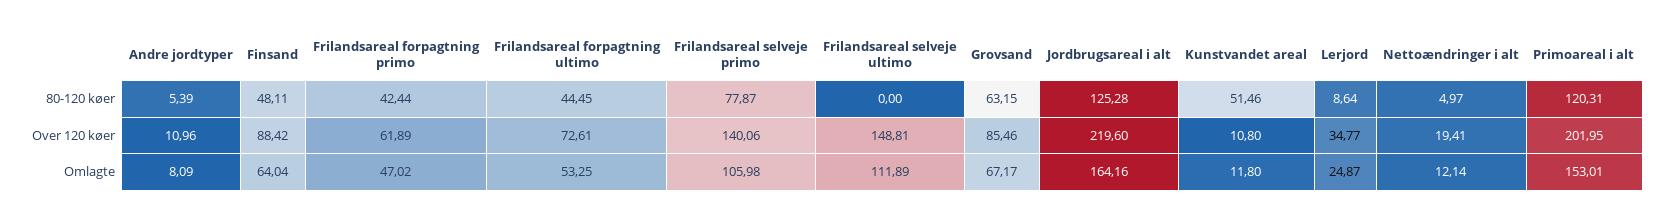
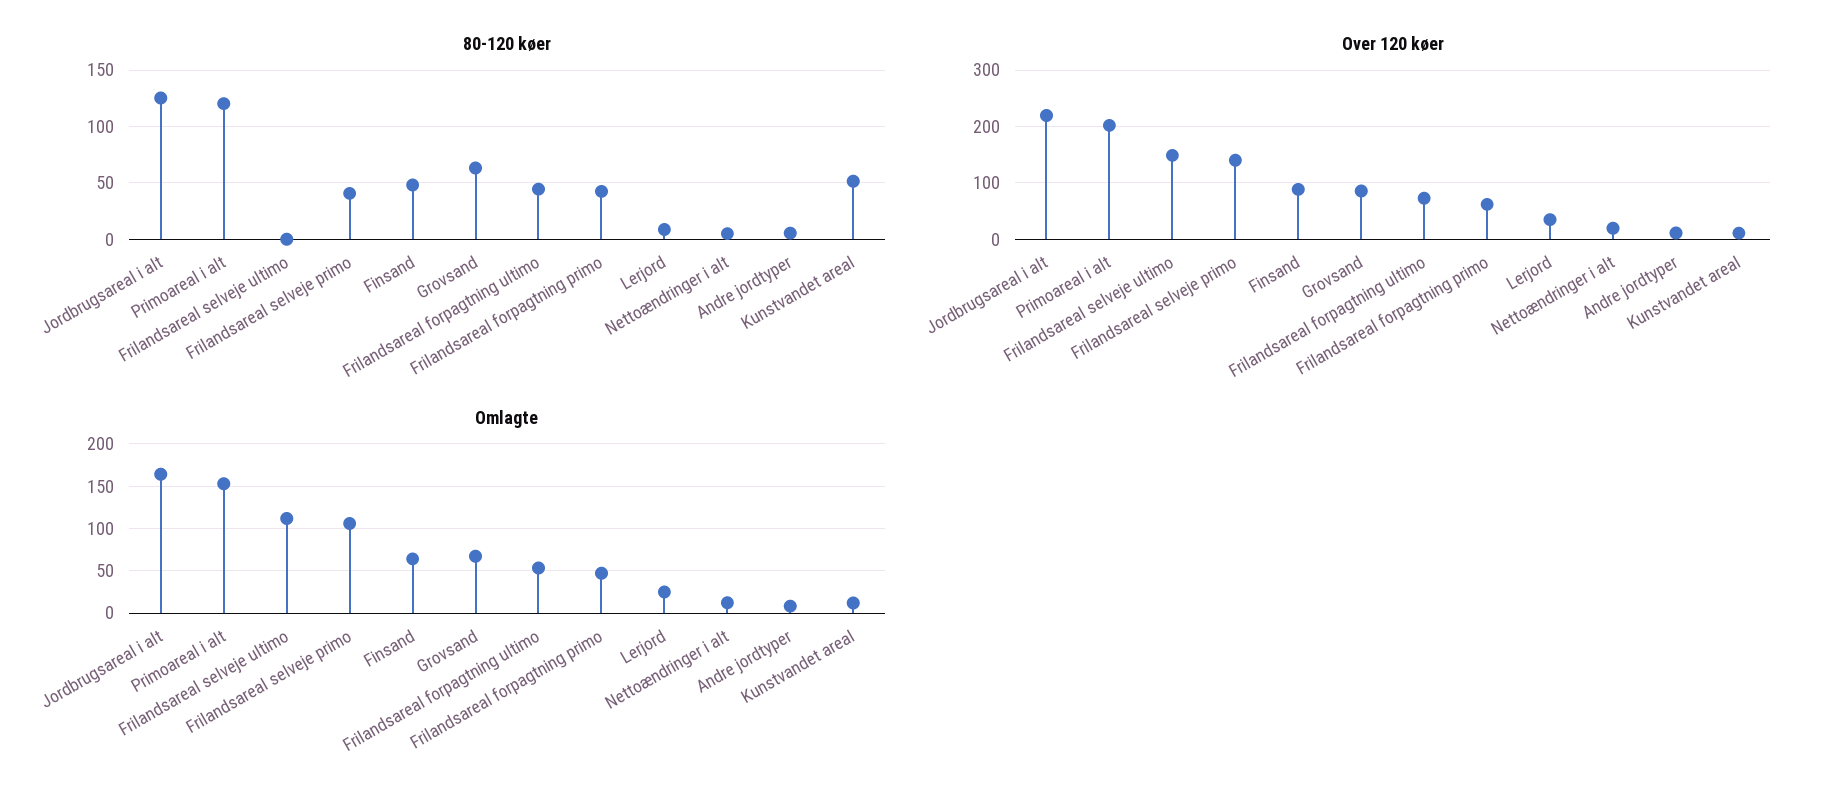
80-120 køer, Frilandsareal selveje primo: 77.87 -> 40

